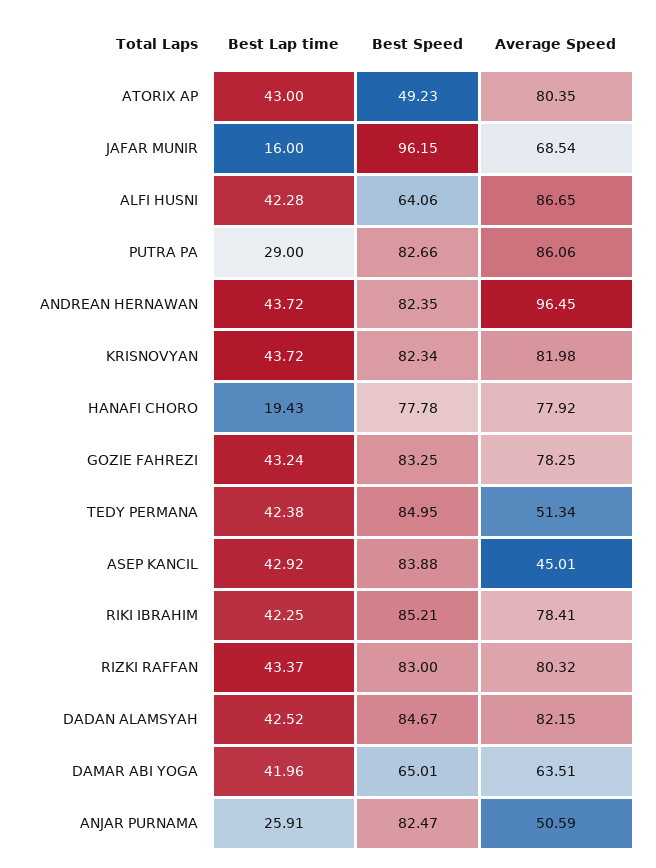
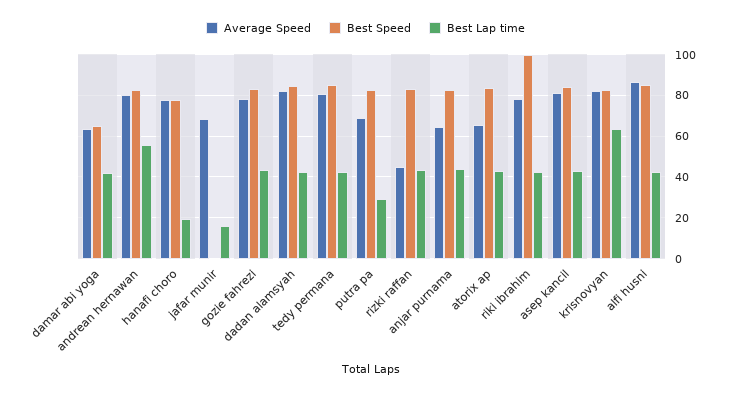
Best Speed, ATORIX AP: 49.23 -> 85
Average Speed, ATORIX AP: 80.35 -> 65
Best Speed, JAFAR MUNIR: 96.15 -> 0
Best Speed, ALFI HUSNI: 64.06 -> 85
Average Speed, PUTRA PA: 86.06 -> 70
Best Lap time, ANDREAN HERNAWAN: 43.72 -> 55
Average Speed, ANDREAN HERNAWAN: 96.45 -> 80
Best Lap time, KRISNOVYAN: 43.72 -> 65
Average Speed, TEDY PERMANA: 51.34 -> 80
Average Speed, ASEP KANCIL: 45.01 -> 80
Best Speed, RIKI IBRAHIM: 85.21 -> 100
Average Speed, RIZKI RAFFAN: 80.32 -> 45
Best Lap time, ANJAR PURNAMA: 25.91 -> 45
Average Speed, ANJAR PURNAMA: 50.59 -> 65

